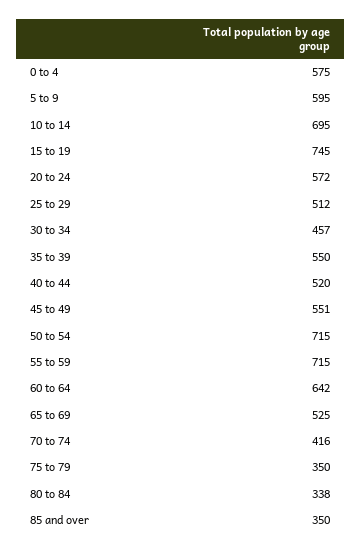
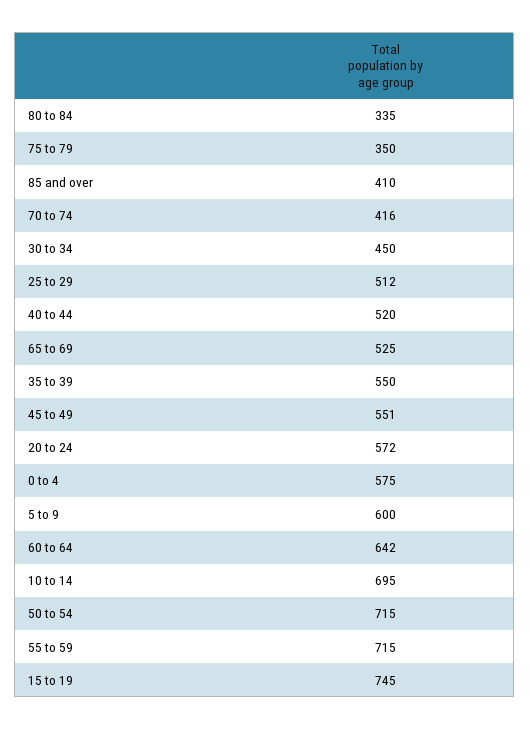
5 to 9: 595 -> 600
30 to 34: 457 -> 450
80 to 84: 338 -> 335
85 and over: 350 -> 410

